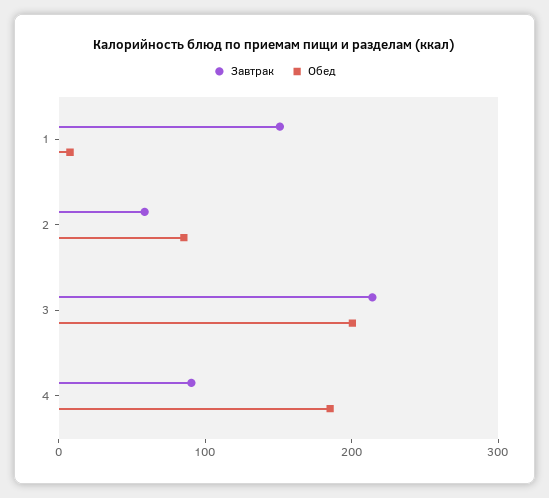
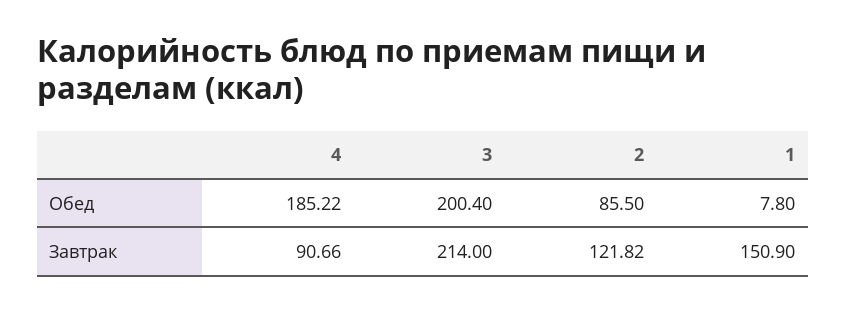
Завтрак, 2: 60 -> 121.82

